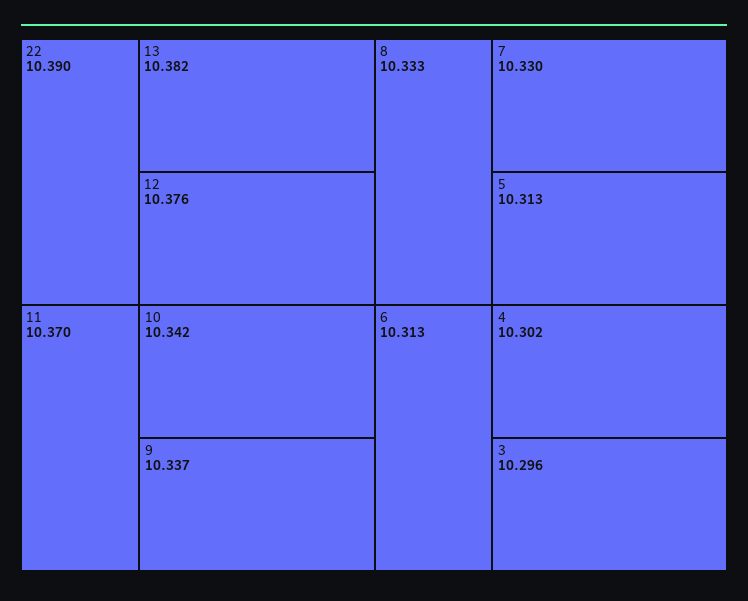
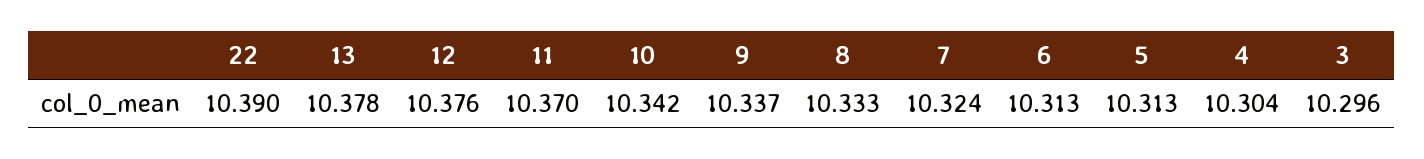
13: 10.382 -> 10.378
7: 10.33 -> 10.324
4: 10.302 -> 10.304

